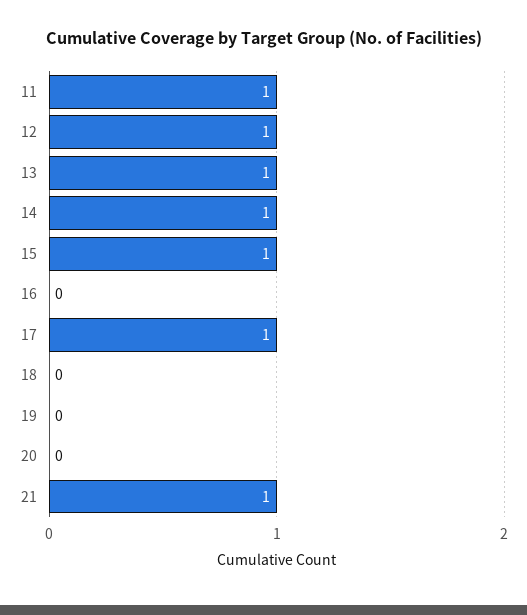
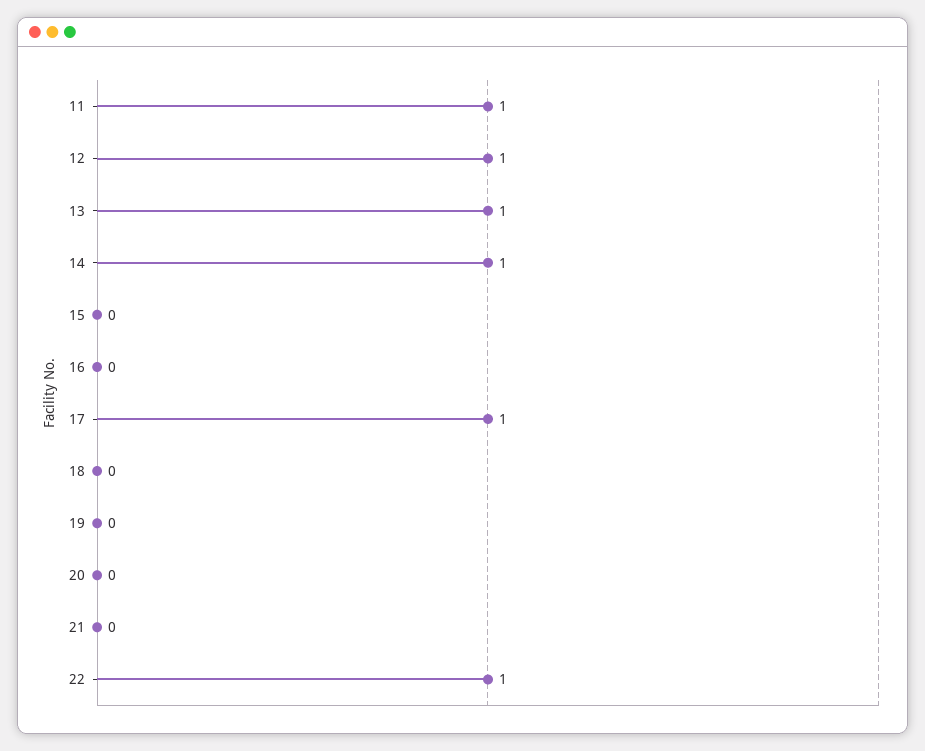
15: 1 -> 0
21: 1 -> 0
22: none -> 1

